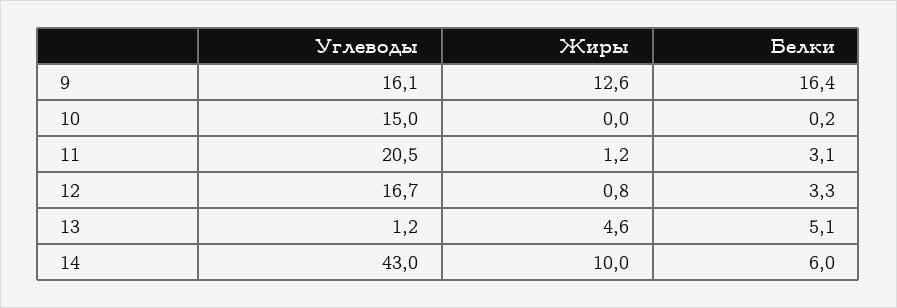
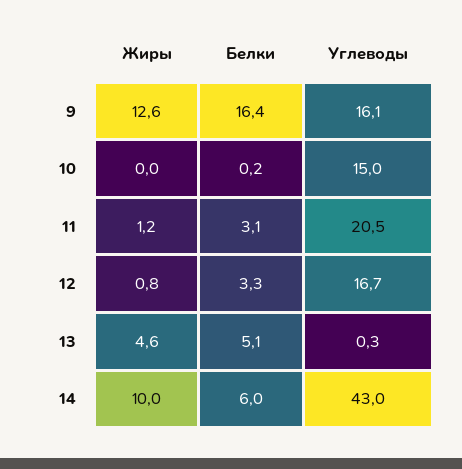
Углеводы, 13: 1.2 -> 0.3

